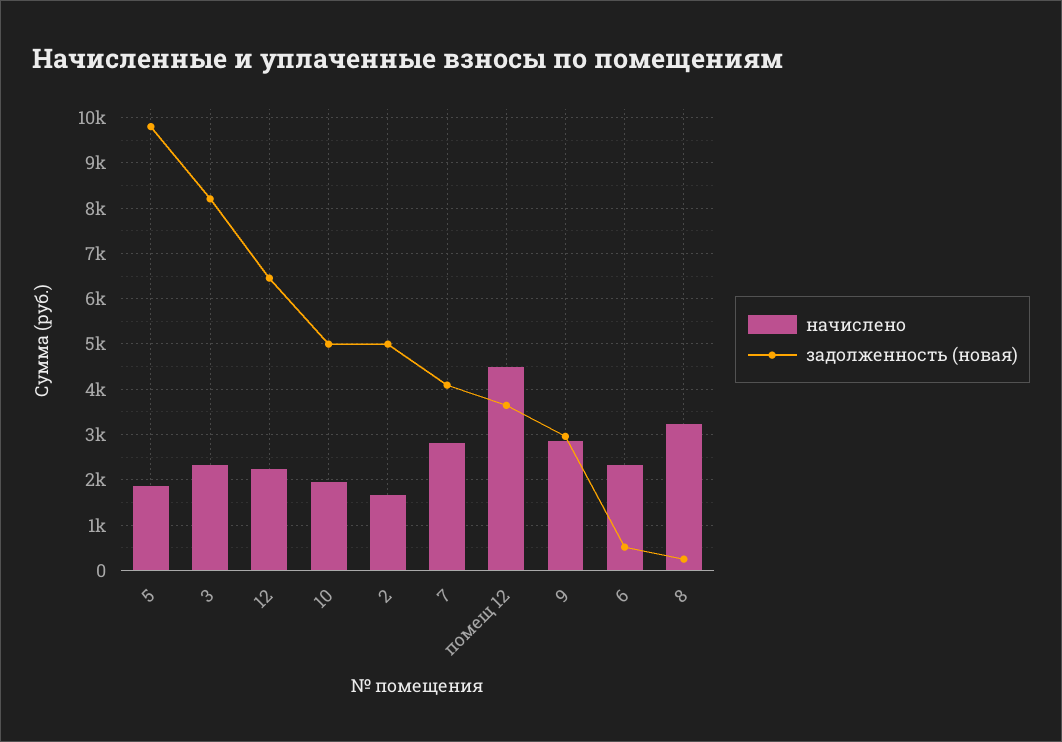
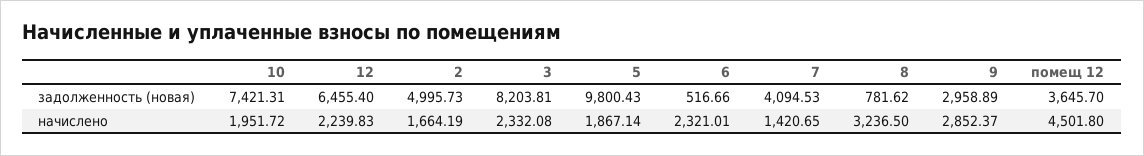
задолженность (новая), 10: 5000 -> 7421.31
начислено, 7: 2800 -> 1420.65
задолженность (новая), 8: 200 -> 781.62

